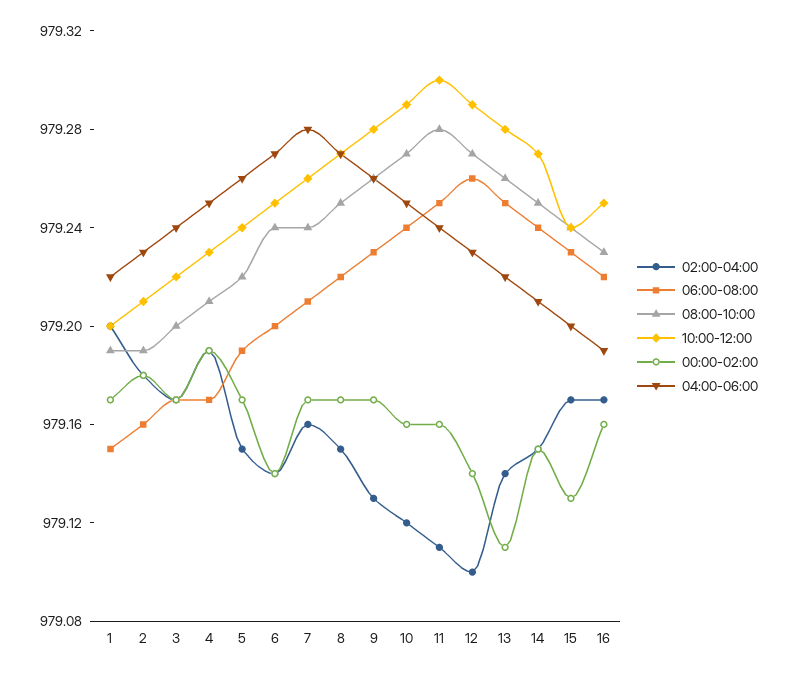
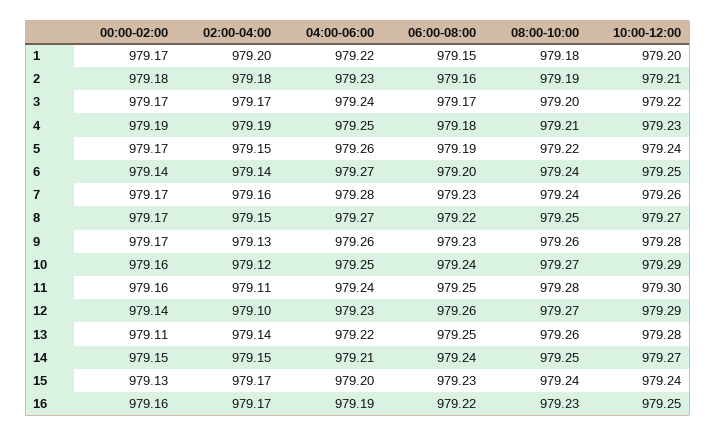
08:00-10:00, 1: 979.19 -> 979.18
06:00-08:00, 4: 979.17 -> 979.18
06:00-08:00, 7: 979.21 -> 979.23

